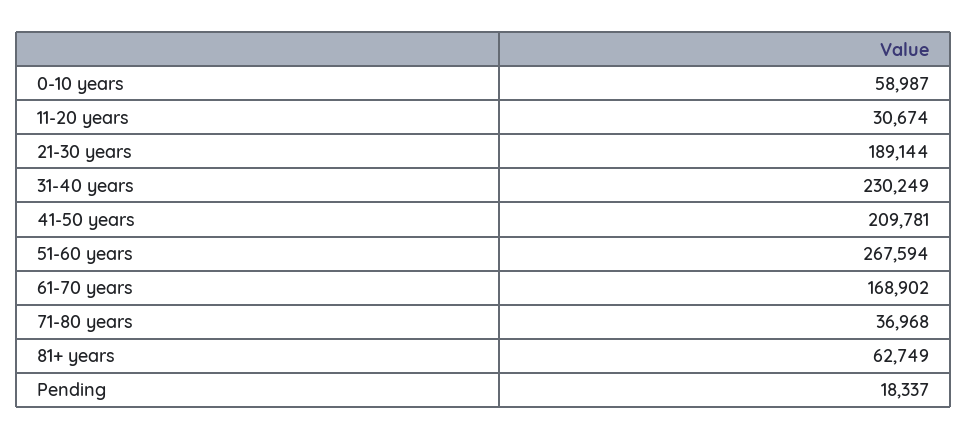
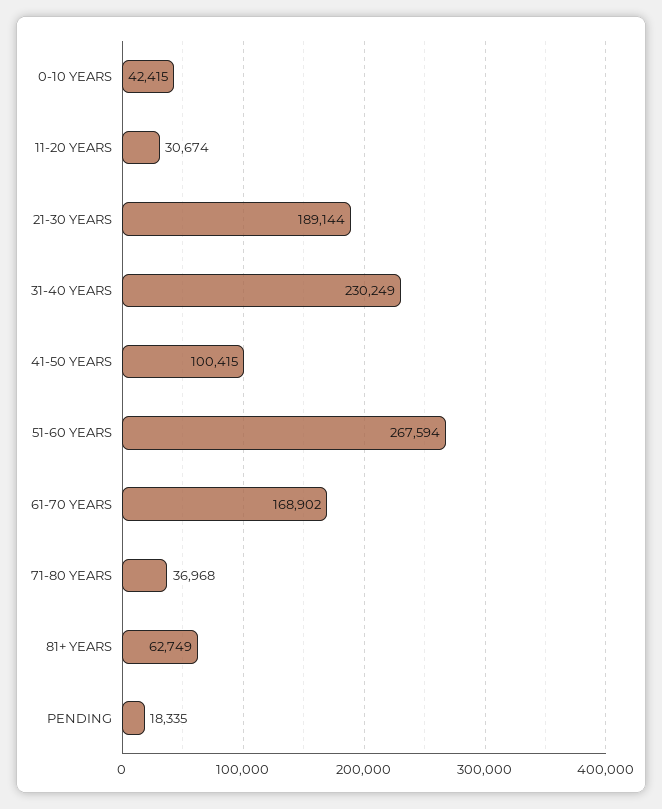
0-10 years: 58987 -> 42415
41-50 years: 209781 -> 100415
Pending: 18337 -> 18335

